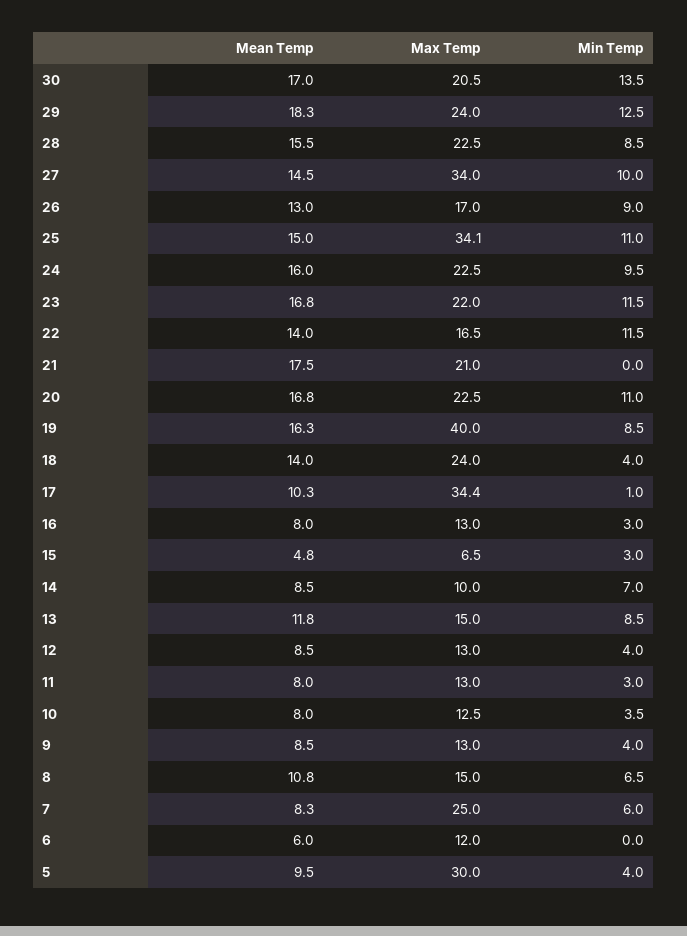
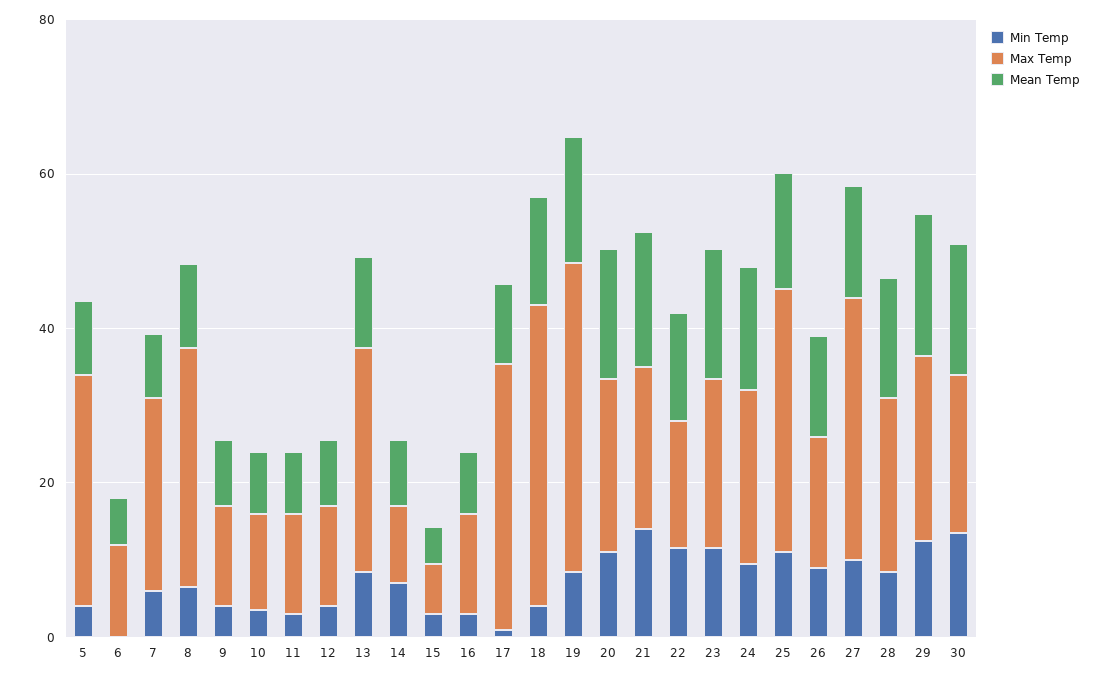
Min Temp, 21: 0 -> 15
Max Temp, 18: 24 -> 40
Max Temp, 13: 15 -> 30
Max Temp, 8: 15 -> 30

